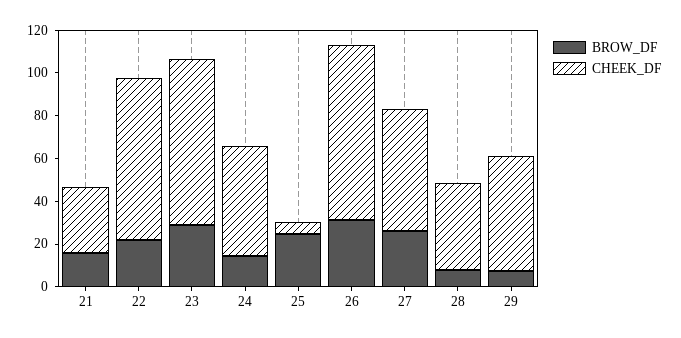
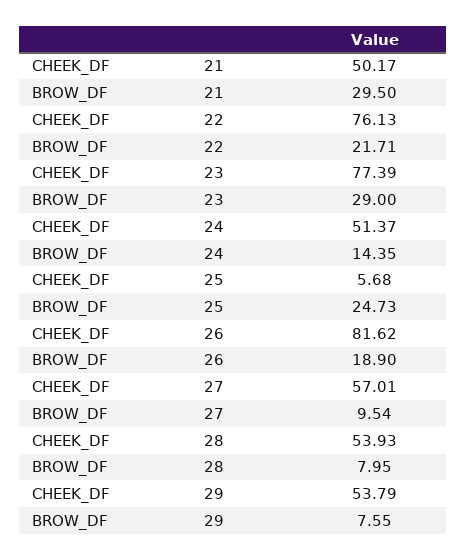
BROW_DF, 21: 15 -> 29.5
CHEEK_DF, 21: 30 -> 50.17
BROW_DF, 26: 30 -> 18.9
BROW_DF, 27: 25 -> 9.54
CHEEK_DF, 28: 40 -> 53.93

